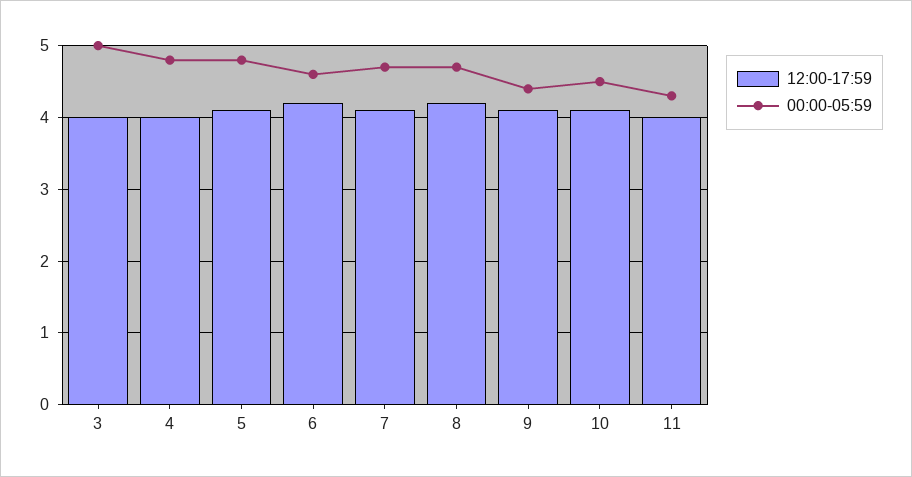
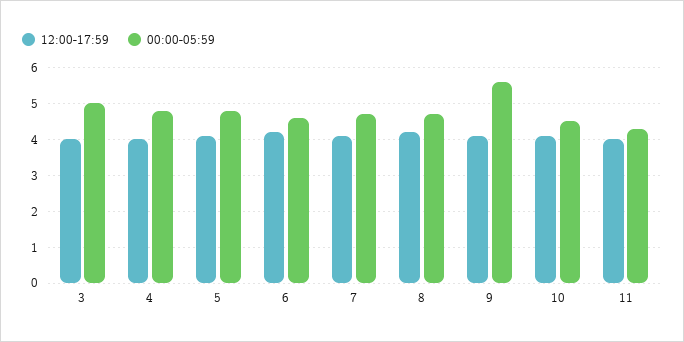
00:00-05:59, 9: 4.4 -> 5.5

